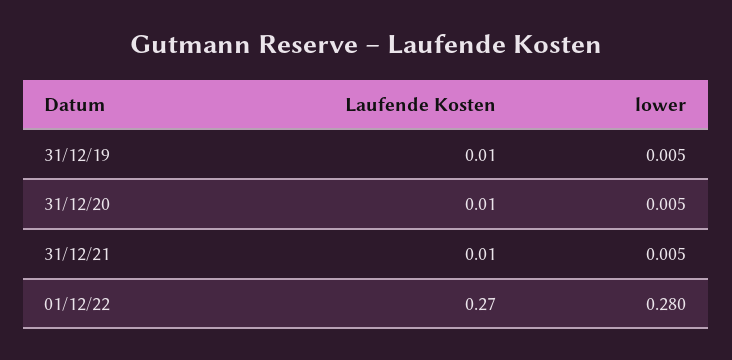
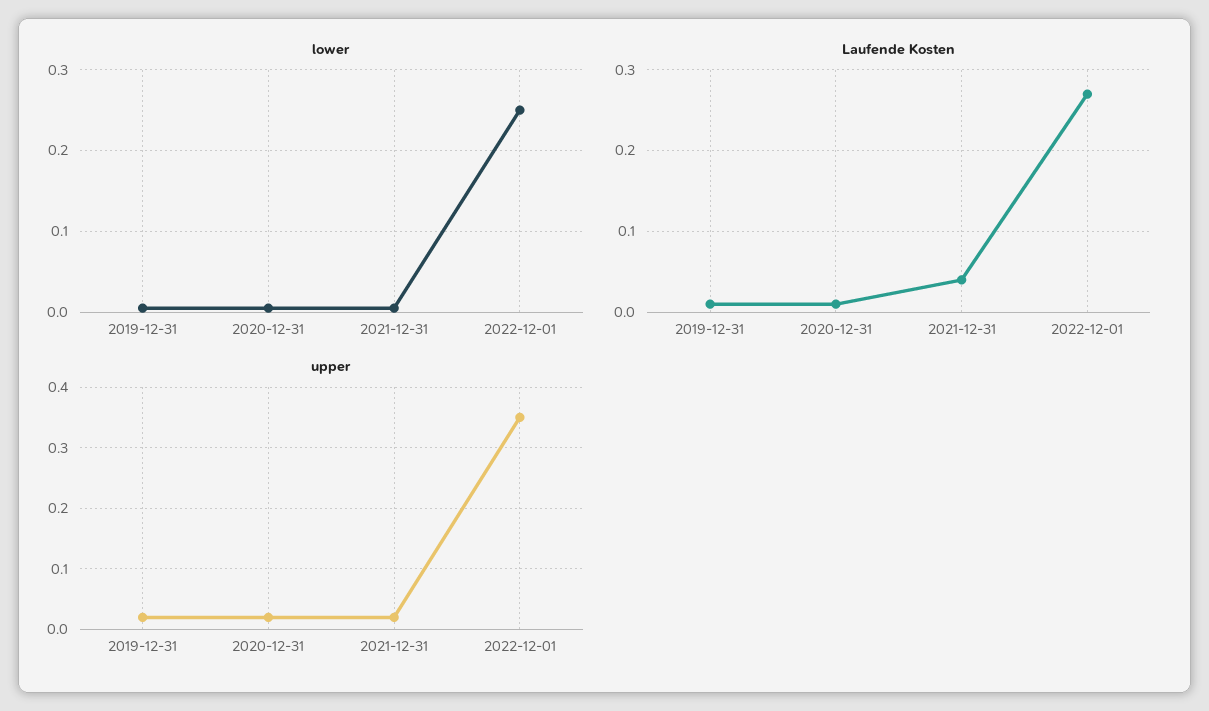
Laufende Kosten, 31/12/21: 0.01 -> 0.04
lower, 01/12/22: 0.28 -> 0.25
upper, 31/12/19: none -> 0.02
upper, 31/12/20: none -> 0.02
upper, 31/12/21: none -> 0.02
upper, 01/12/22: none -> 0.35

